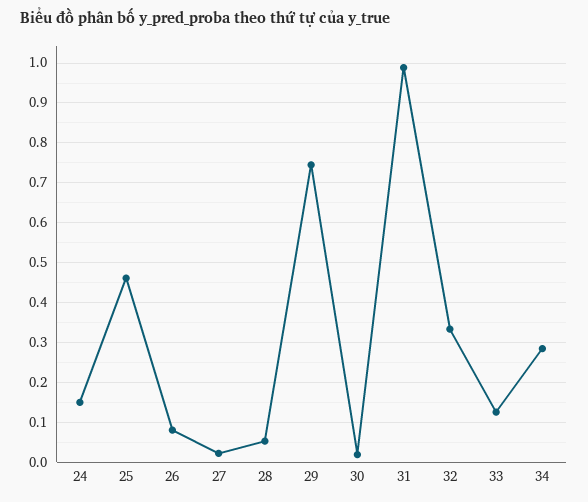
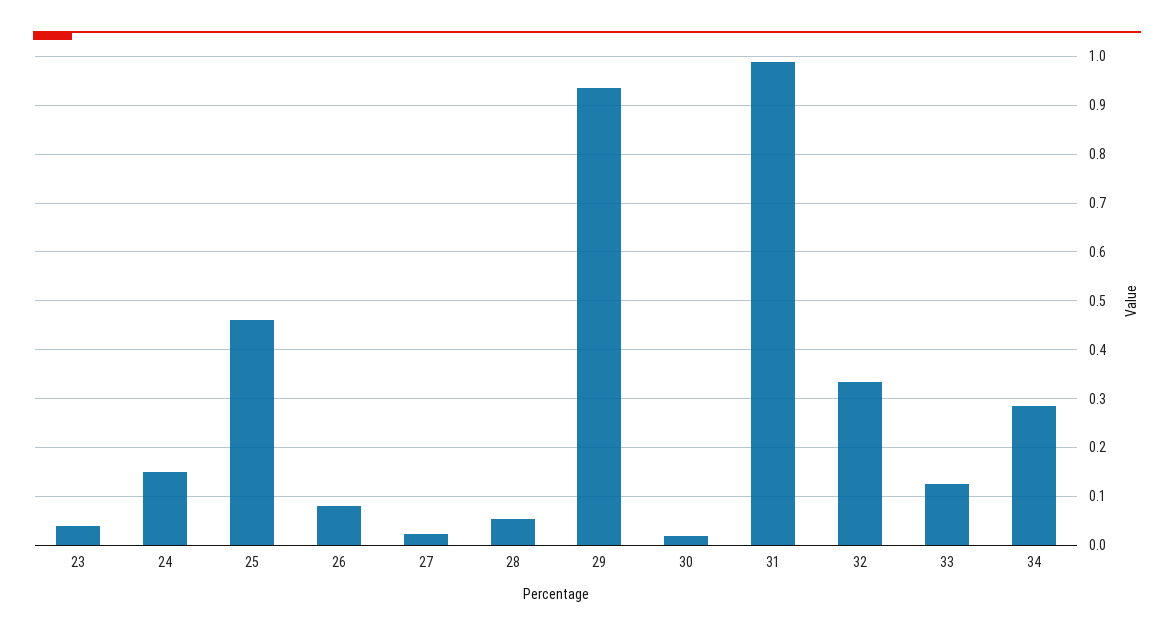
29: 0.74 -> 0.94
23: none -> 0.04

